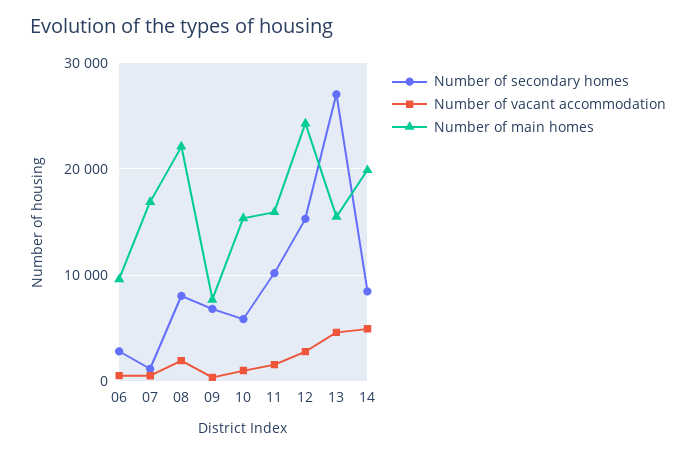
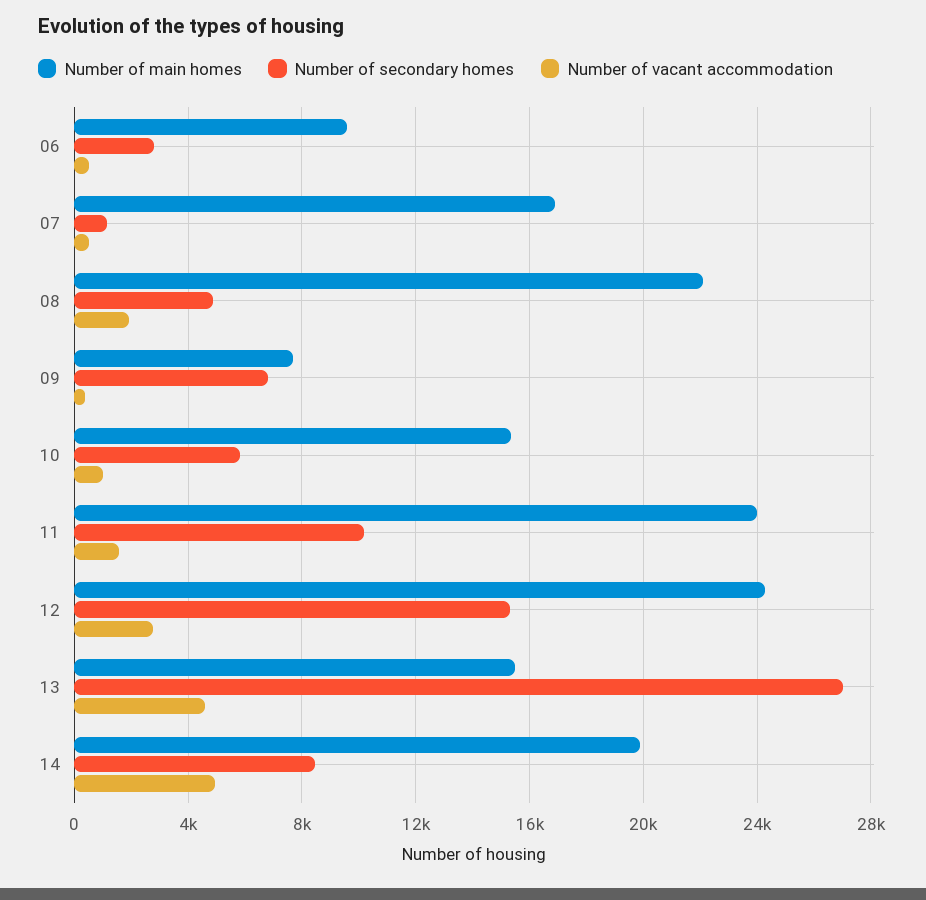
Number of secondary homes, 08: 8000 -> 5000
Number of main homes, 11: 16000 -> 24000

